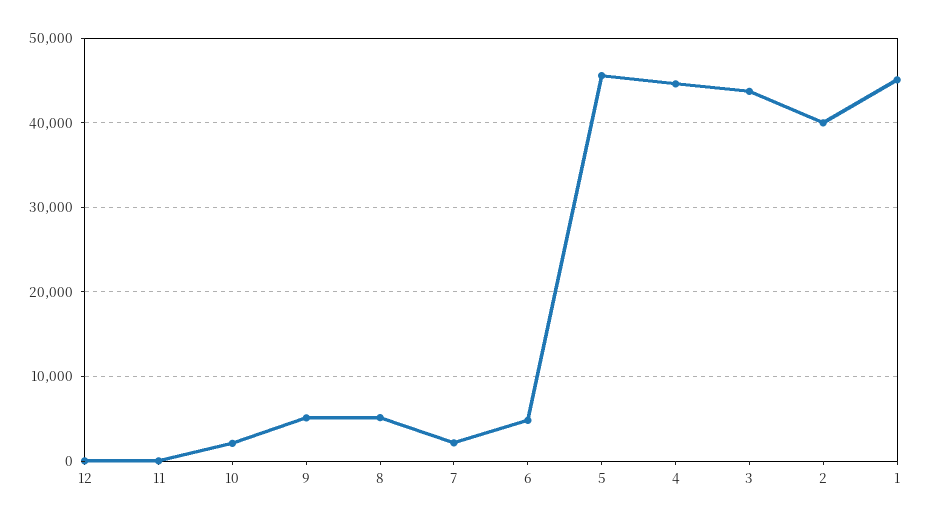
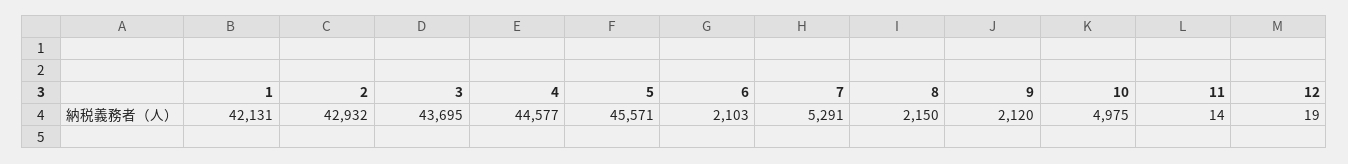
10: 2000 -> 4975
9: 5000 -> 2120
8: 5000 -> 2150
7: 2000 -> 5291
6: 5000 -> 2103
2: 40000 -> 42932
1: 45000 -> 42131

